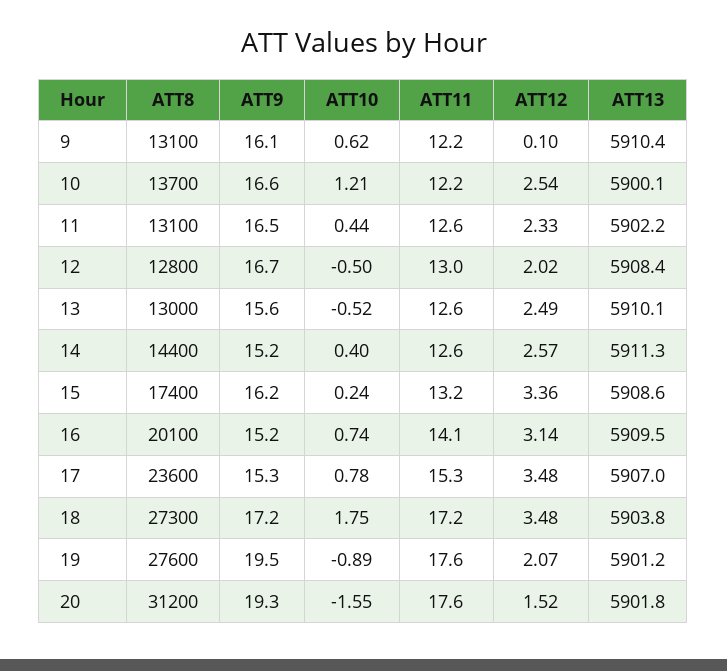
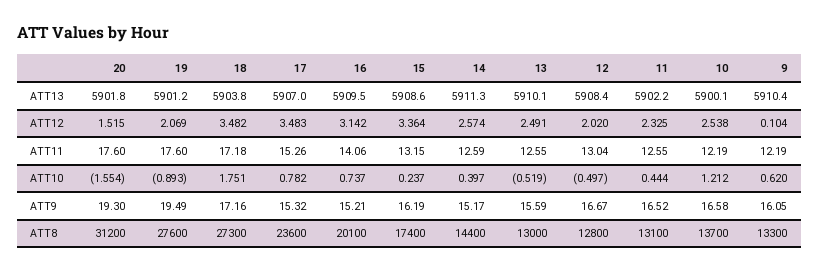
ATT8, 9: 13100 -> 13300

